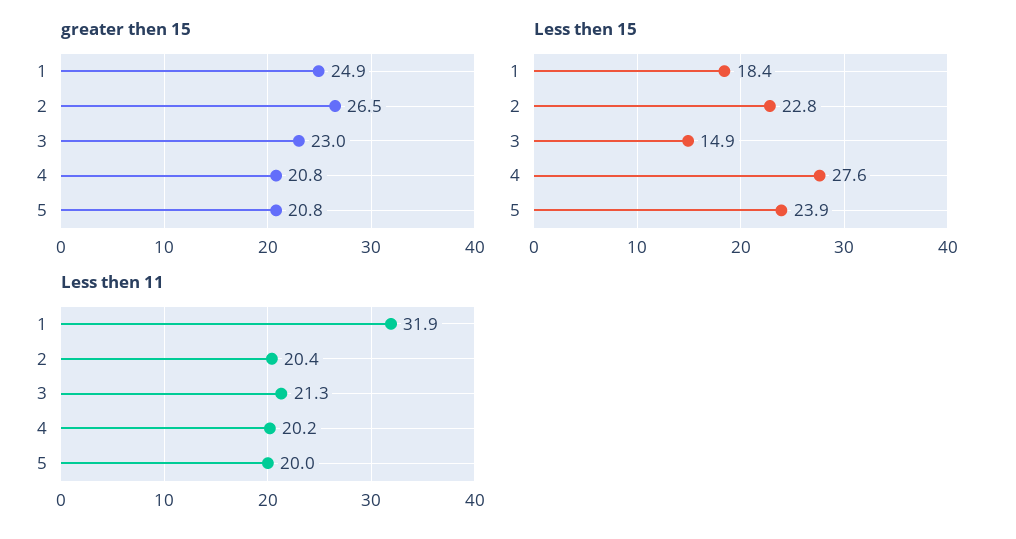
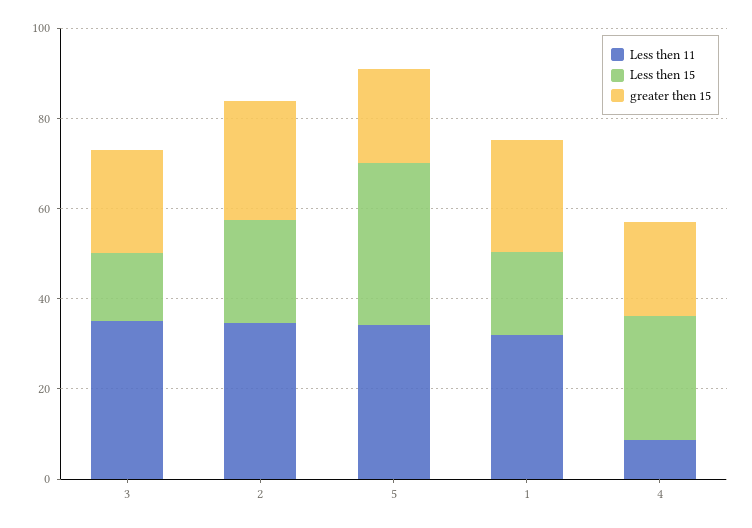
Less then 15, 5: 23.9 -> 35
Less then 11, 2: 20.4 -> 35
Less then 11, 3: 21.3 -> 35
Less then 11, 4: 20.2 -> 10
Less then 11, 5: 20 -> 35

